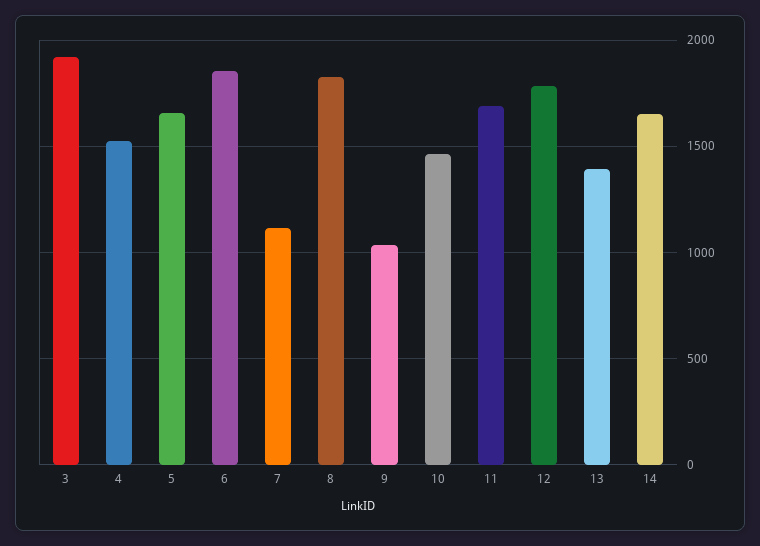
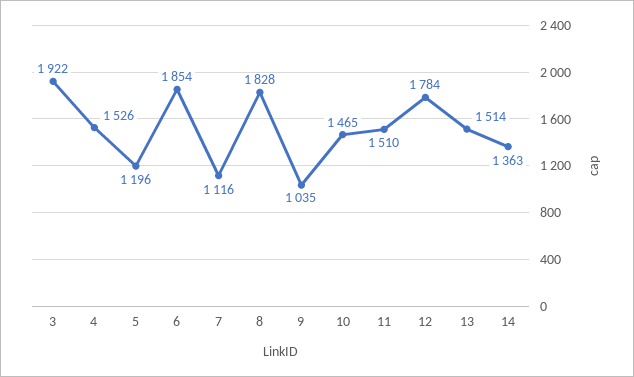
5: 1650 -> 1196
11: 1700 -> 1510
13: 1400 -> 1514
14: 1650 -> 1363

